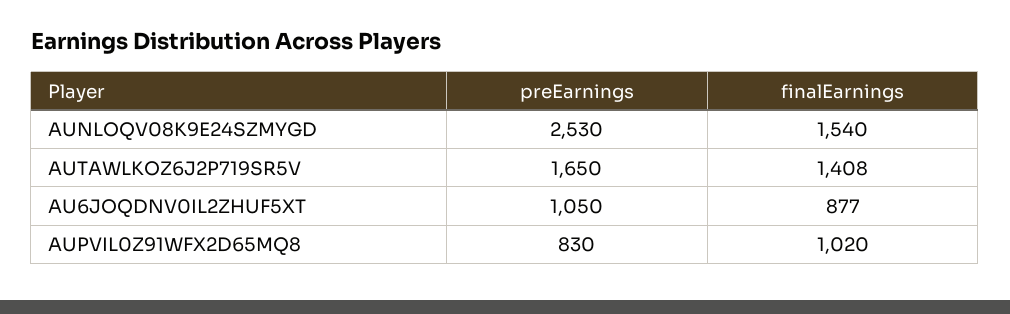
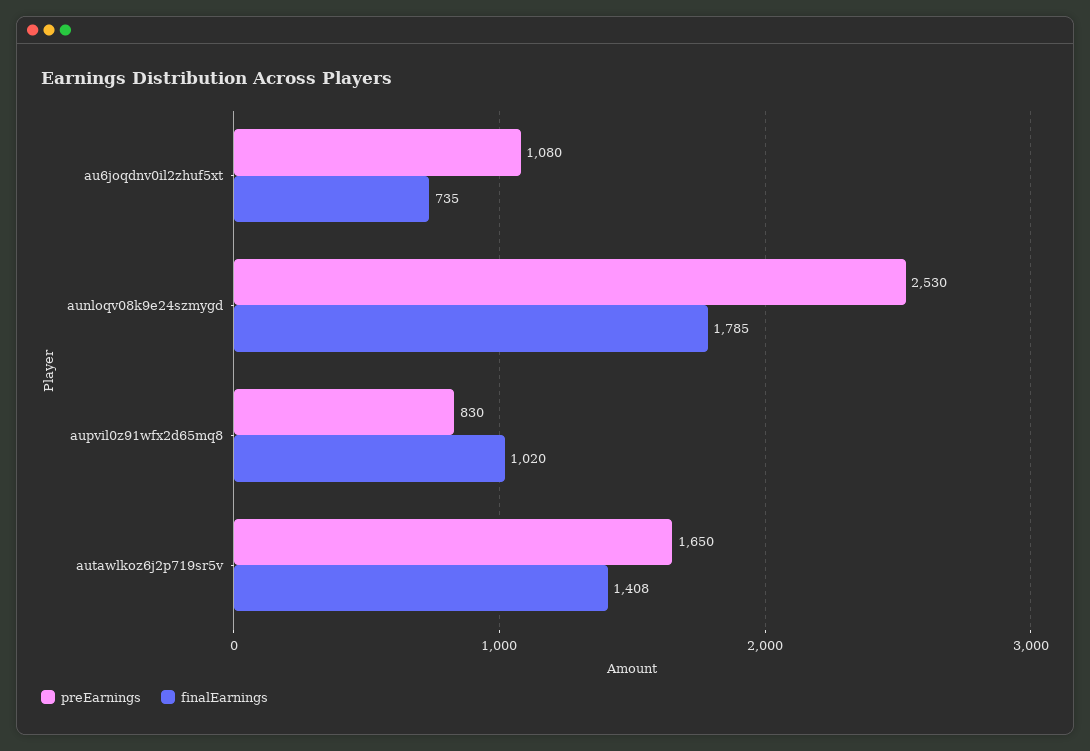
finalEarnings, AUNLOQV08K9E24SZMYGD: 1540 -> 1785
preEarnings, AU6JOQDNV0IL2ZHUF5XT: 1050 -> 1080
finalEarnings, AU6JOQDNV0IL2ZHUF5XT: 877 -> 735

